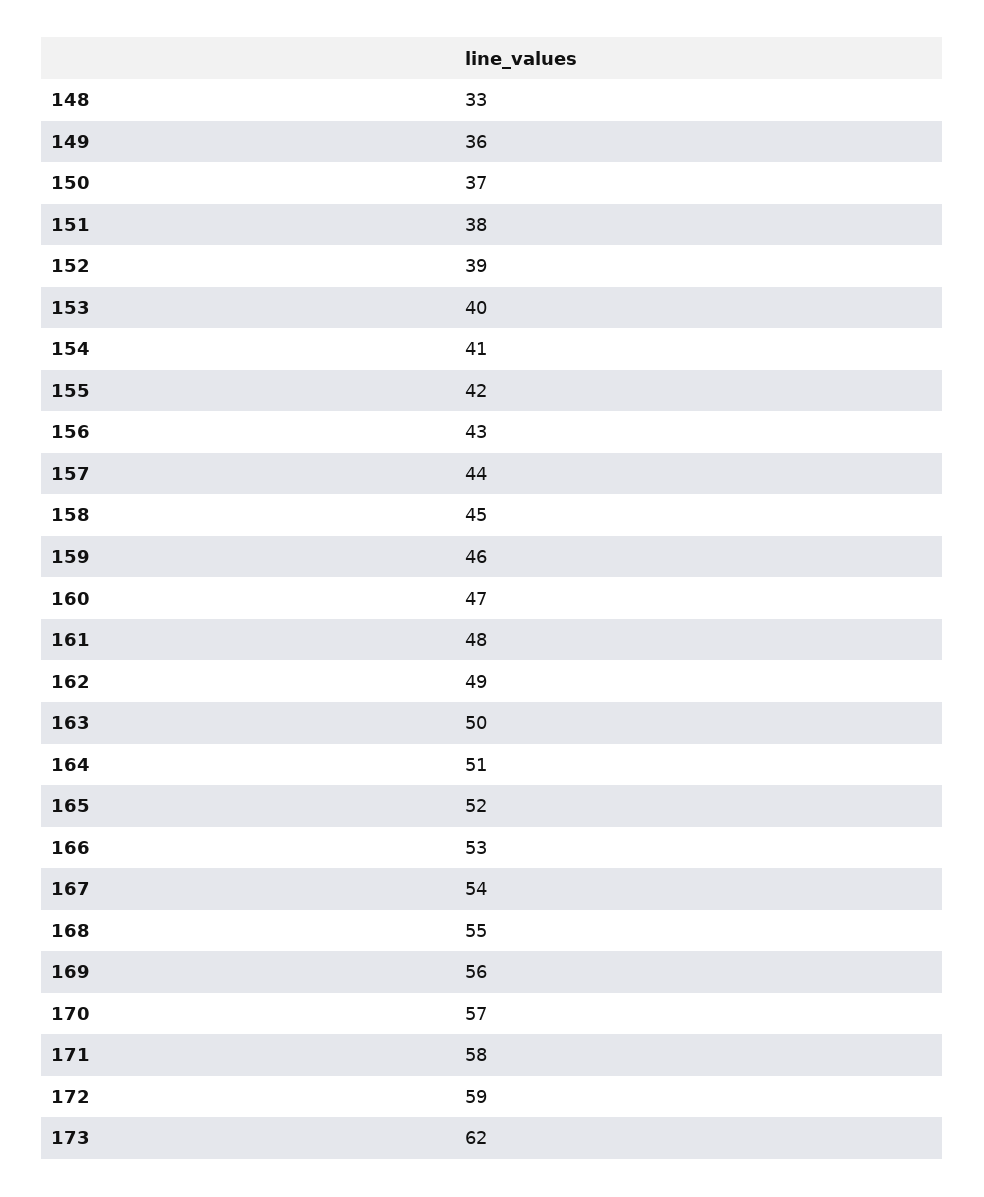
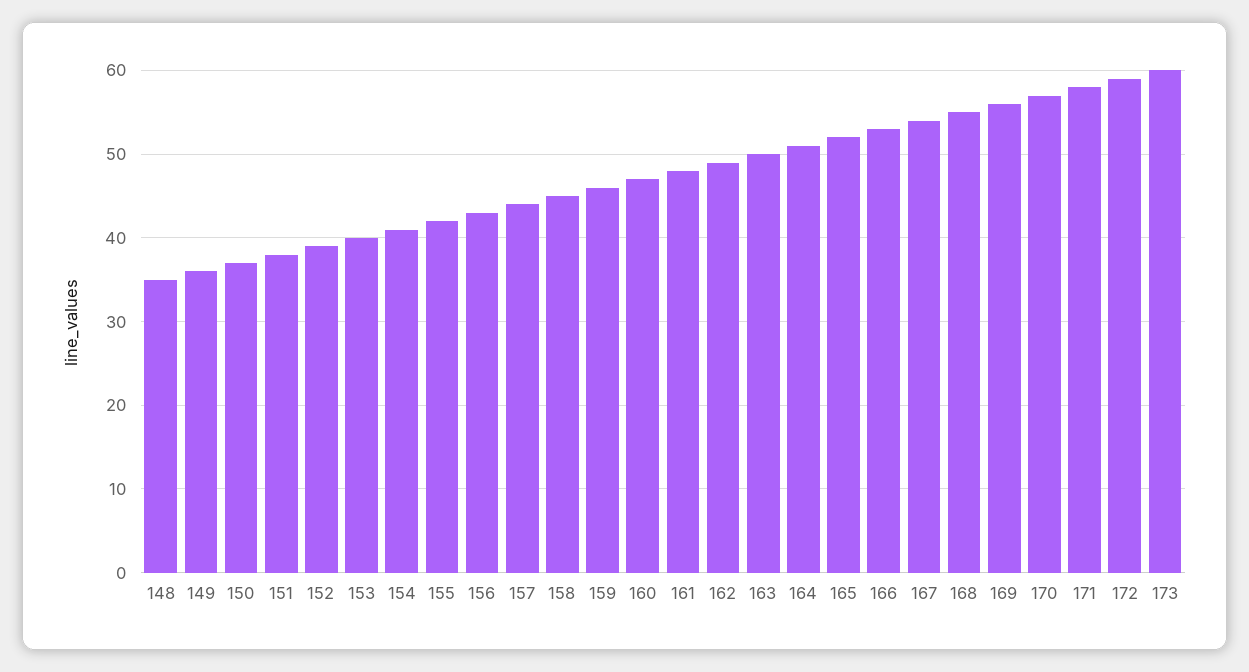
148: 33 -> 35
173: 62 -> 60

